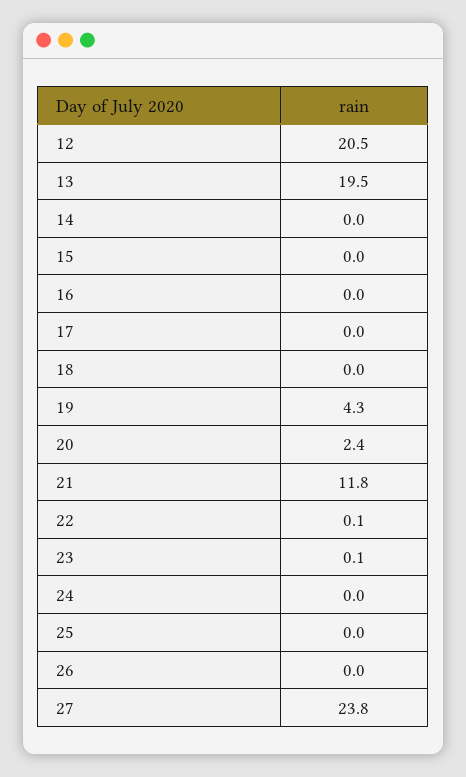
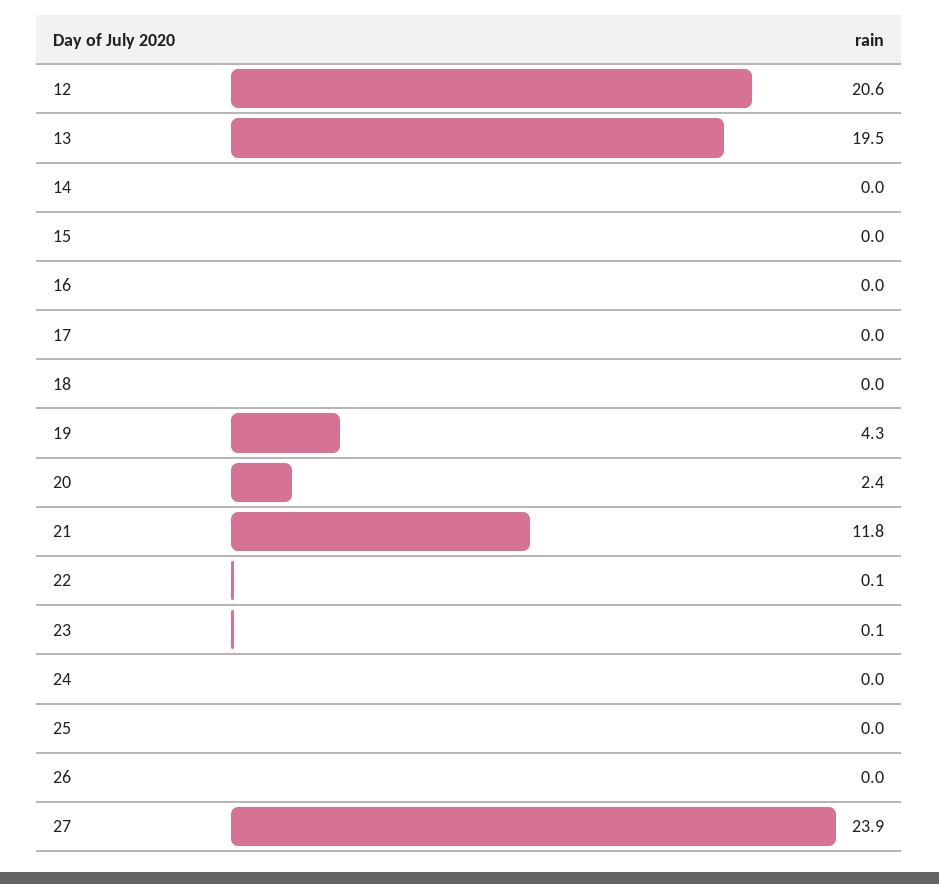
12: 20.5 -> 20.6
27: 23.8 -> 23.9

